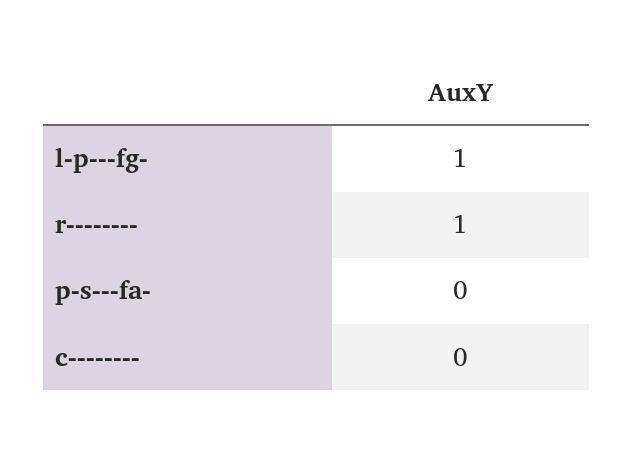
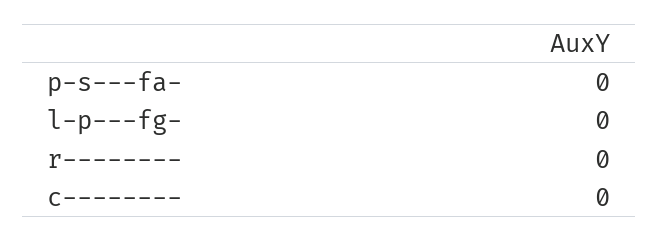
l-p---fg-: 1 -> 0
r--------: 1 -> 0

